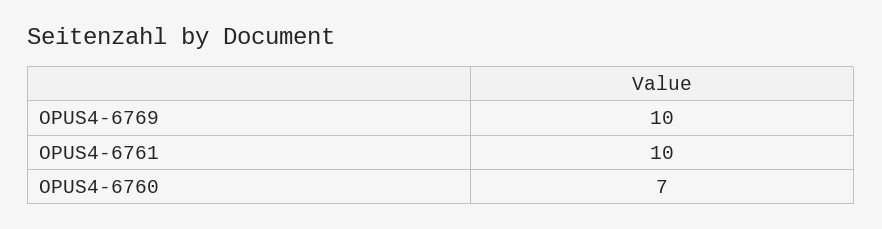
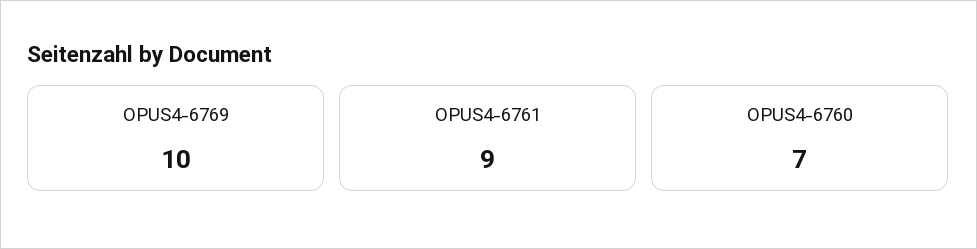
OPUS4-6761: 10 -> 9

